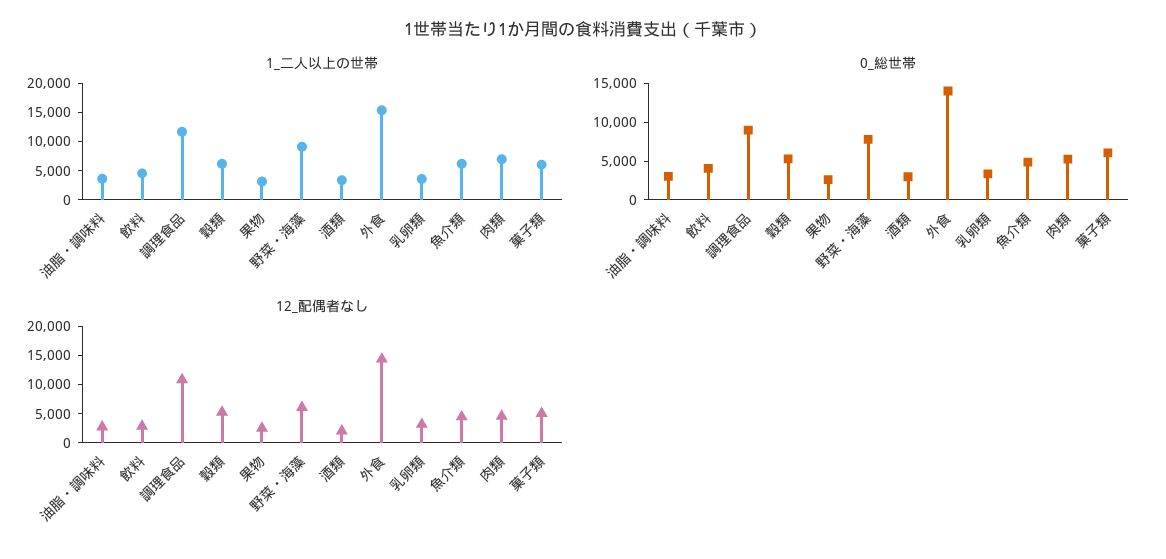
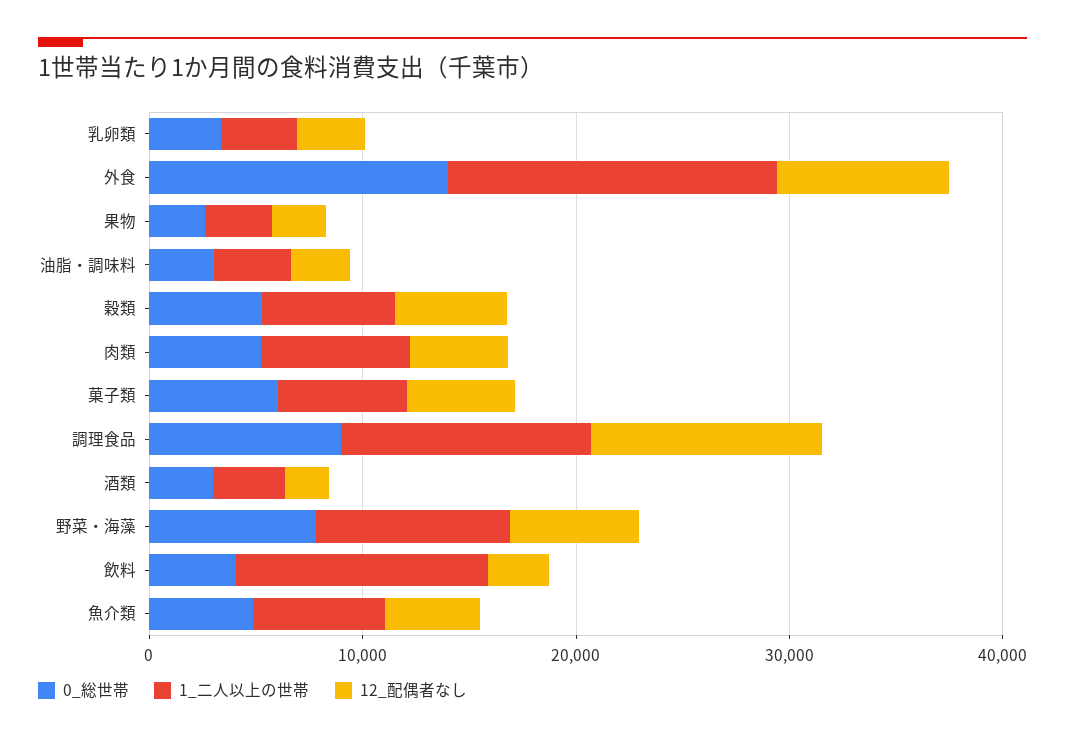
1_二人以上の世帯, 飲料: 5000 -> 12000
12_配偶者なし, 外食: 15000 -> 8000

